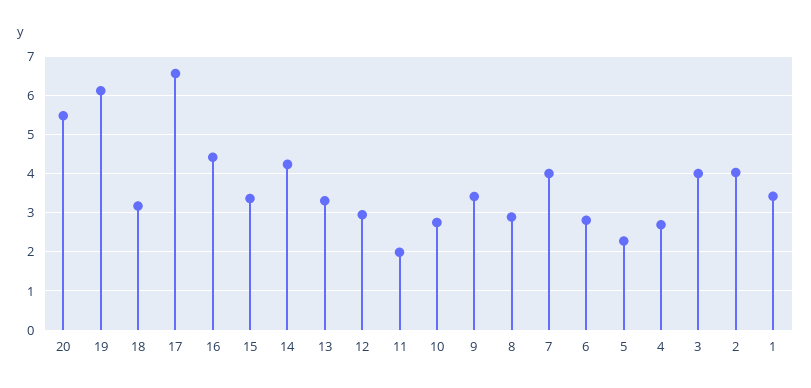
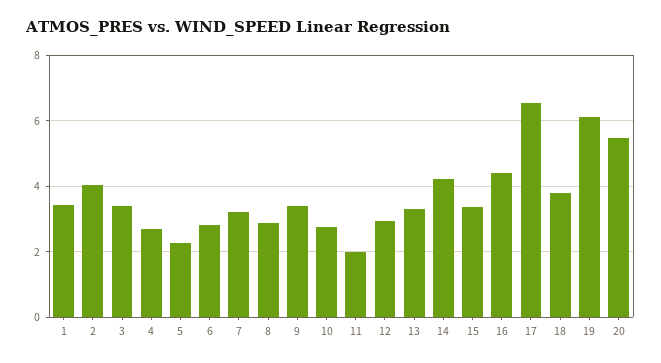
18: 3.2 -> 3.8
7: 4 -> 3.2
3: 4 -> 3.4

